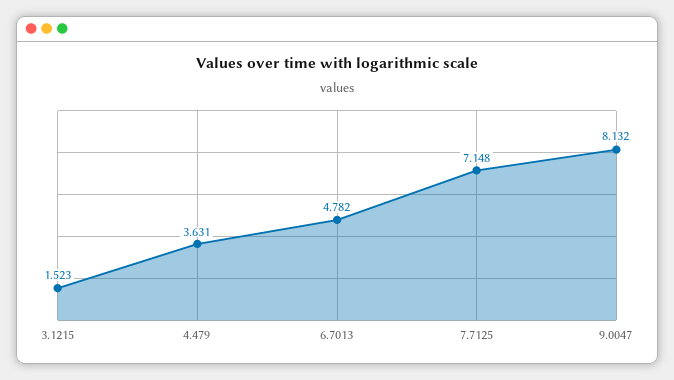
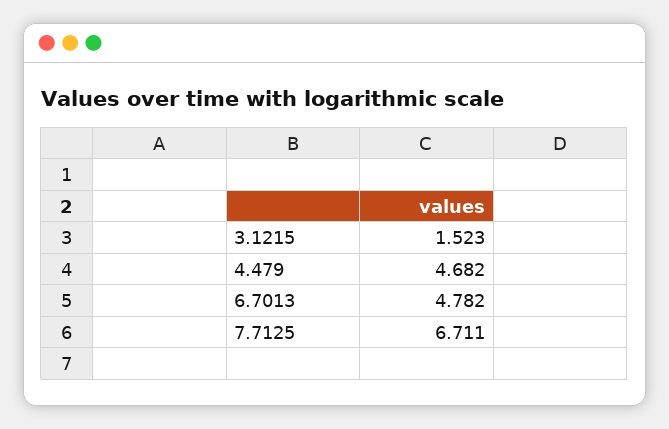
4.479: 3.631 -> 4.682
7.7125: 7.148 -> 6.711
9.0047: 8.132 -> none

